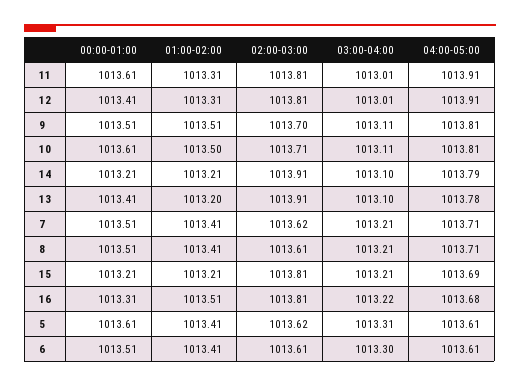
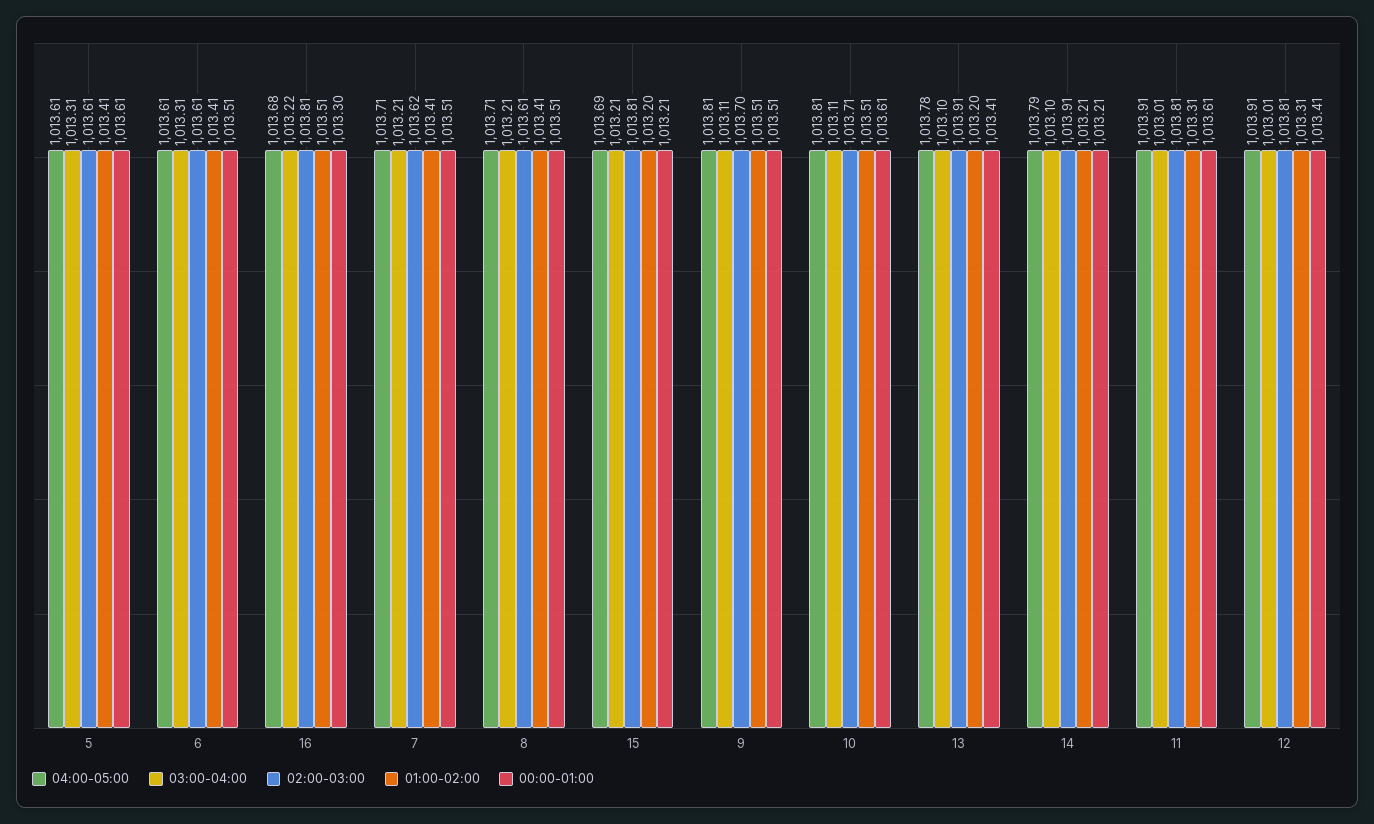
01:00-02:00, 10: 1013.5 -> 1013.51
01:00-02:00, 15: 1013.21 -> 1013.2
00:00-01:00, 16: 1013.31 -> 1013.3
02:00-03:00, 5: 1013.62 -> 1013.61
03:00-04:00, 6: 1013.3 -> 1013.31

